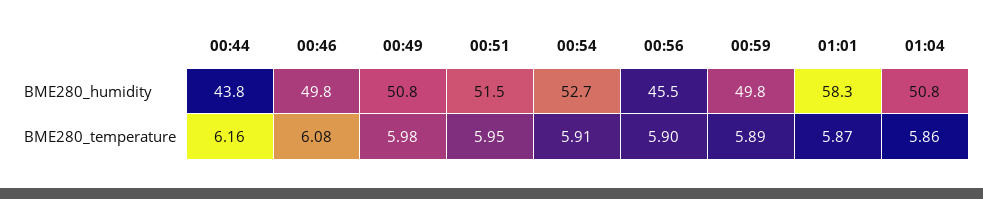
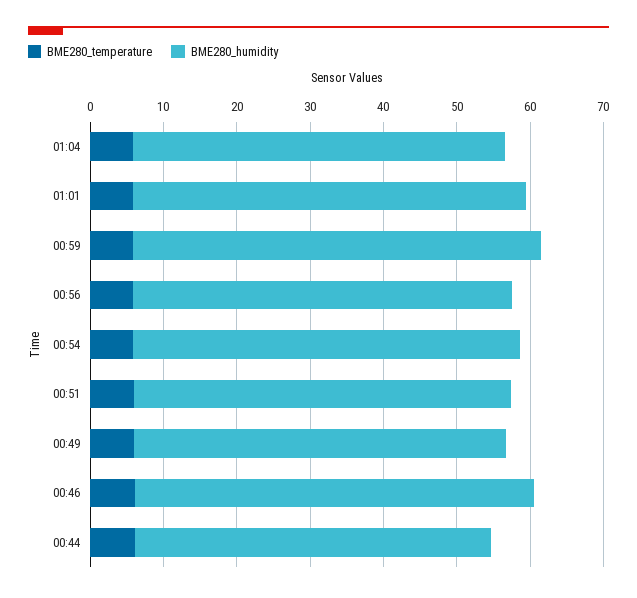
BME280_humidity, 00:44: 43.8 -> 48
BME280_humidity, 00:46: 49.8 -> 54
BME280_humidity, 00:56: 45.5 -> 52
BME280_humidity, 00:59: 49.8 -> 56
BME280_humidity, 01:01: 58.3 -> 54

